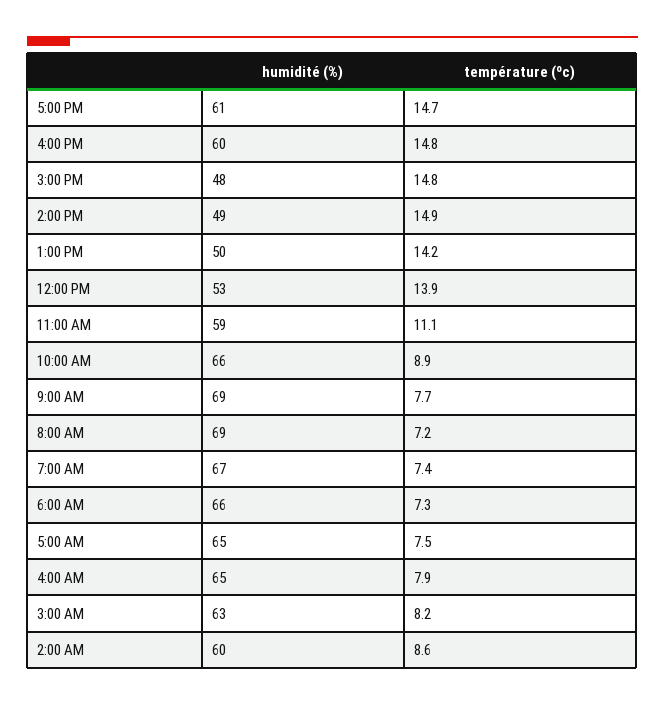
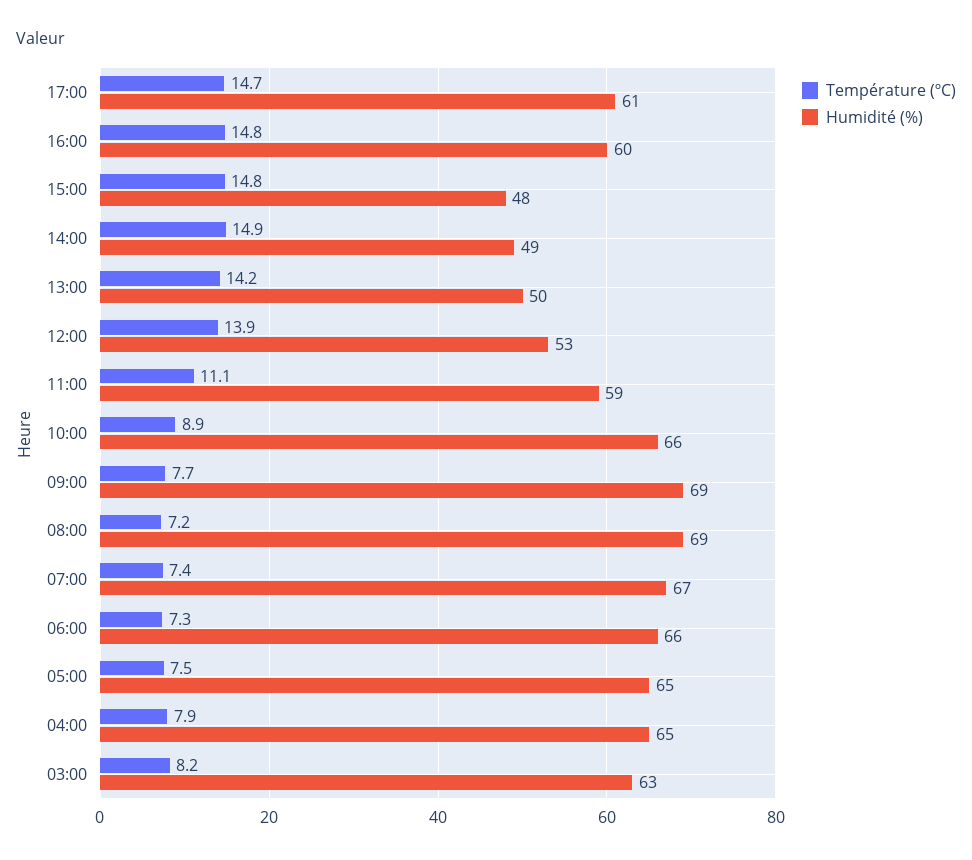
humidité (%), 2:00 AM: 60 -> none
température (ºc), 2:00 AM: 8.6 -> none

